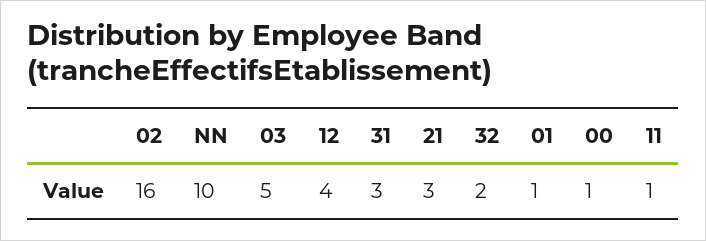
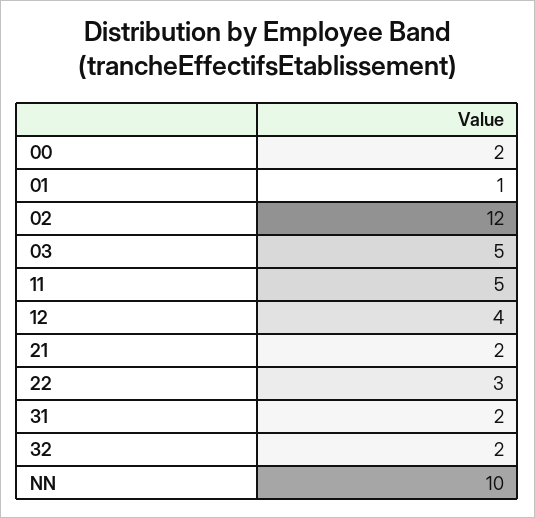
02: 16 -> 12
31: 3 -> 2
21: 3 -> 2
00: 1 -> 2
11: 1 -> 5
22: none -> 3

